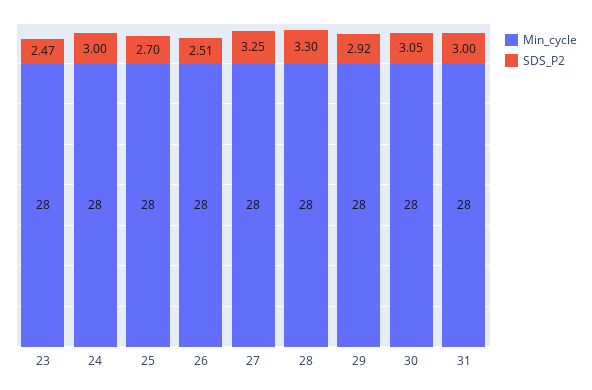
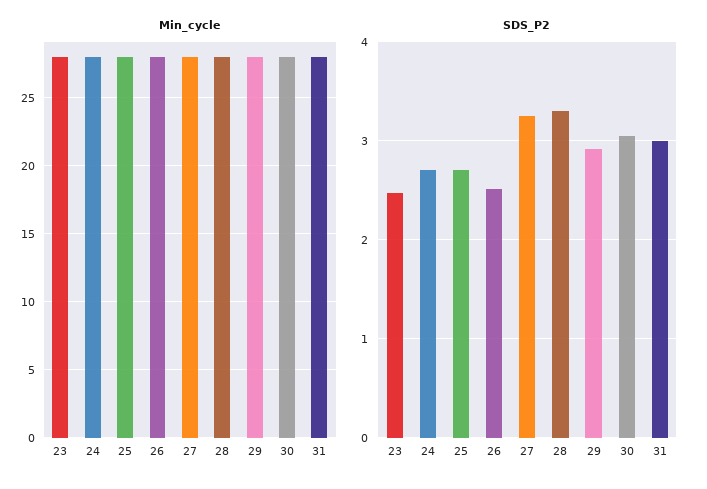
SDS_P2, 24: 3 -> 2.7

